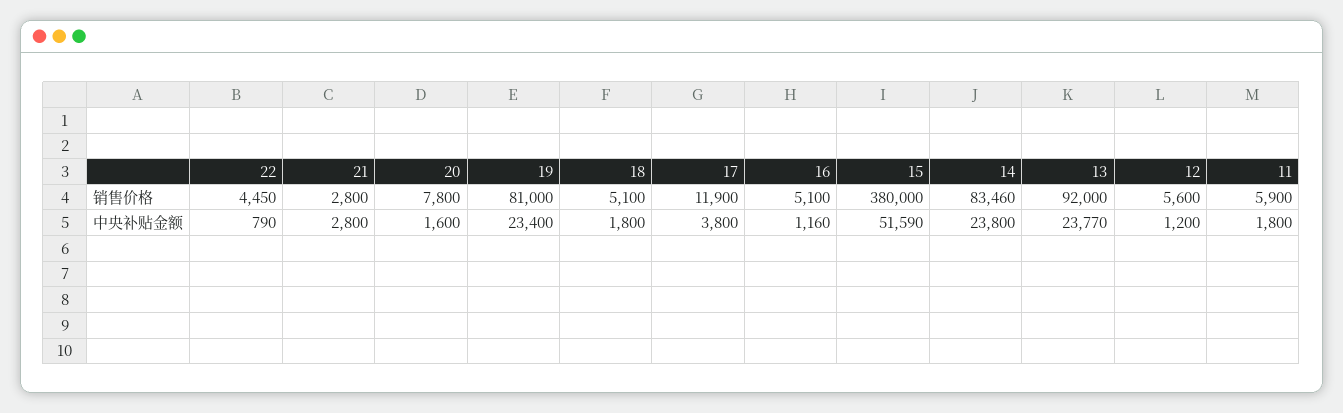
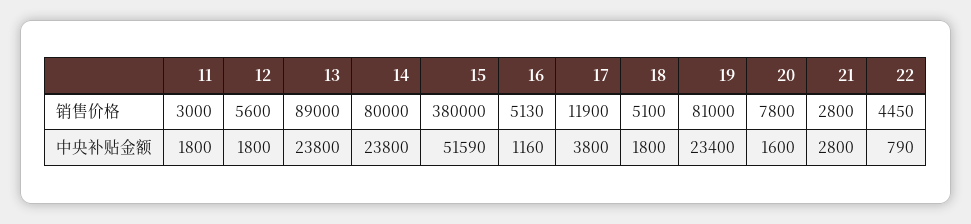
16, 销售价格: 5100 -> 5130
14, 销售价格: 83460 -> 80000
13, 销售价格: 92000 -> 89000
11, 销售价格: 5900 -> 3000
13, 中央补贴金额: 23770 -> 23800
12, 中央补贴金额: 1200 -> 1800

